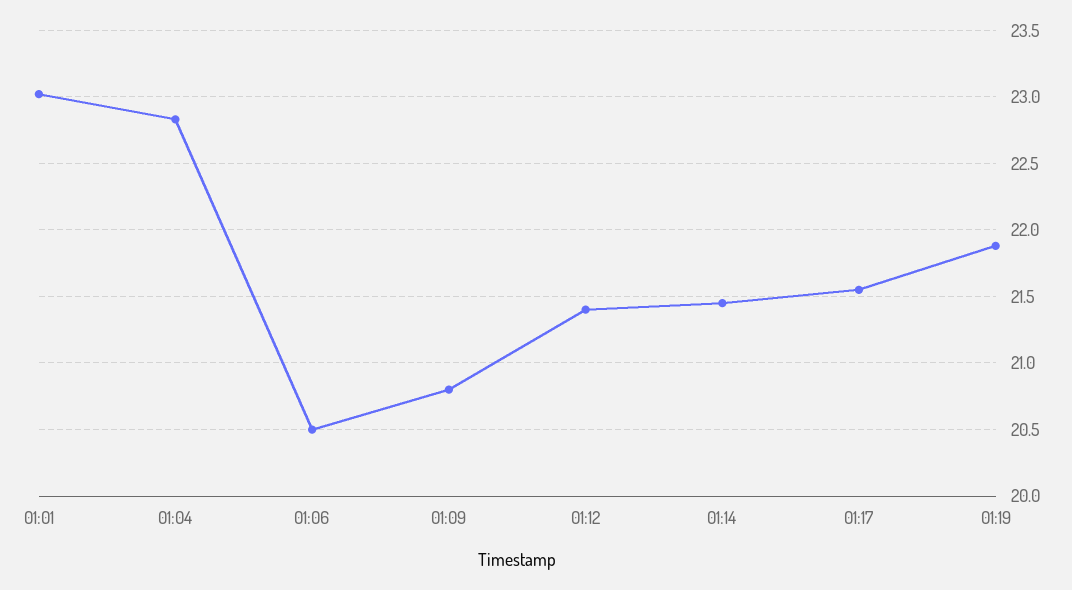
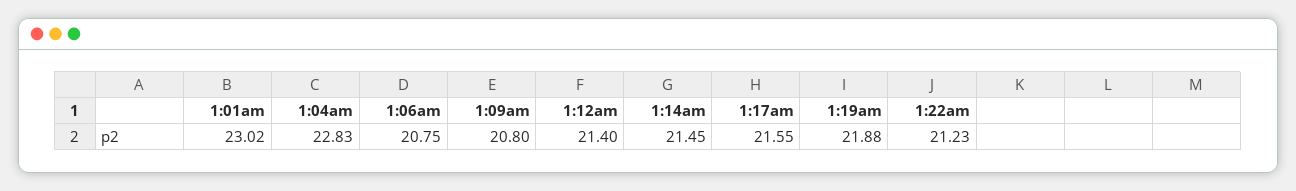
01:06: 20.5 -> 20.75
1:22am: none -> 21.23

